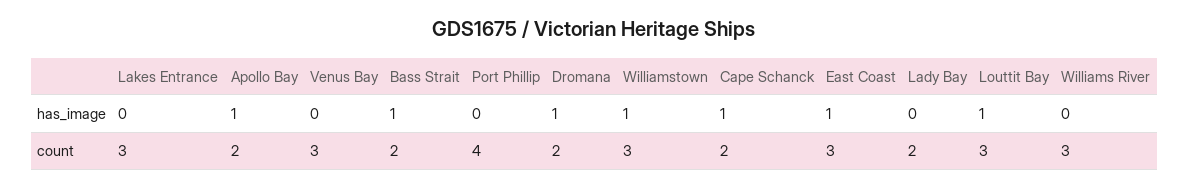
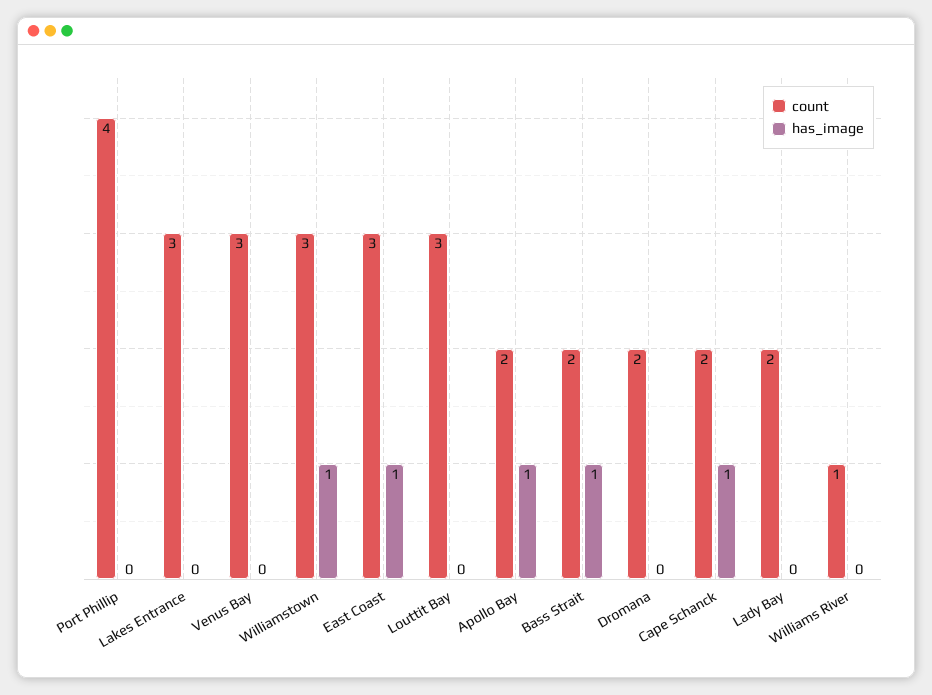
has_image, Dromana: 1 -> 0
has_image, Louttit Bay: 1 -> 0
count, Williams River: 3 -> 1

